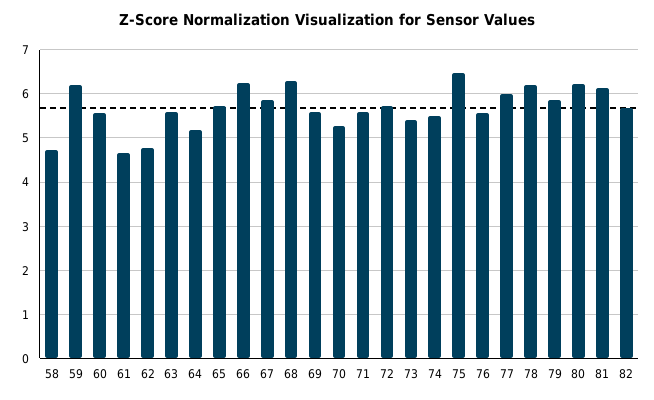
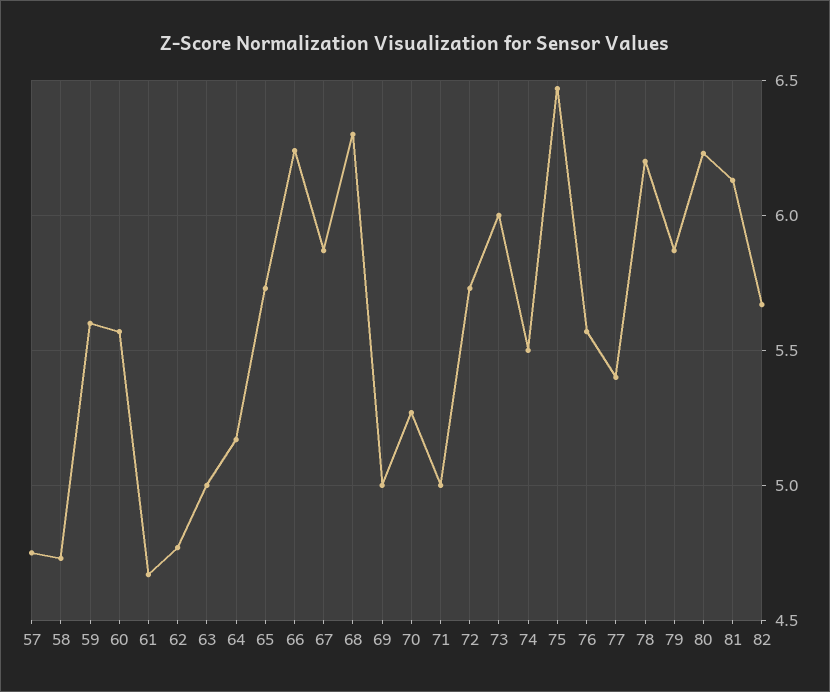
59: 6.2 -> 5.6
63: 5.6 -> 5
69: 5.6 -> 5
71: 5.6 -> 5
73: 5.4 -> 6
77: 6 -> 5.4
57: none -> 4.75

